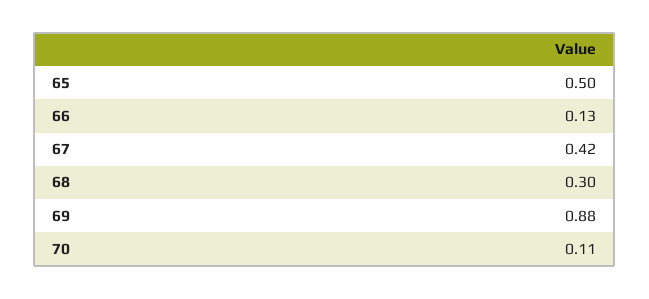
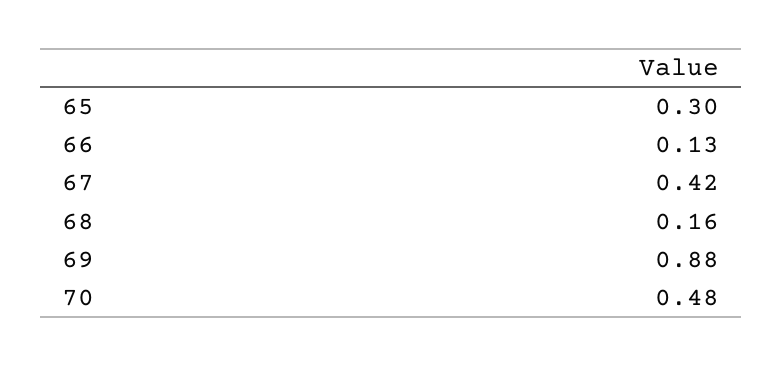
65: 0.5 -> 0.3
68: 0.3 -> 0.16
70: 0.11 -> 0.48

